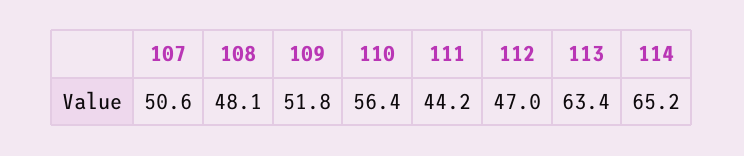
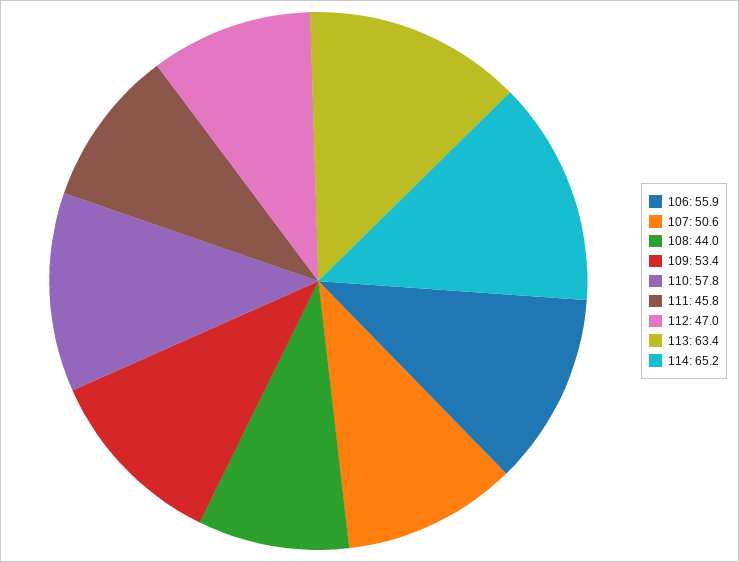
108: 48.1 -> 44
109: 51.8 -> 53.4
110: 56.4 -> 57.8
111: 44.2 -> 45.8
106: none -> 55.9

